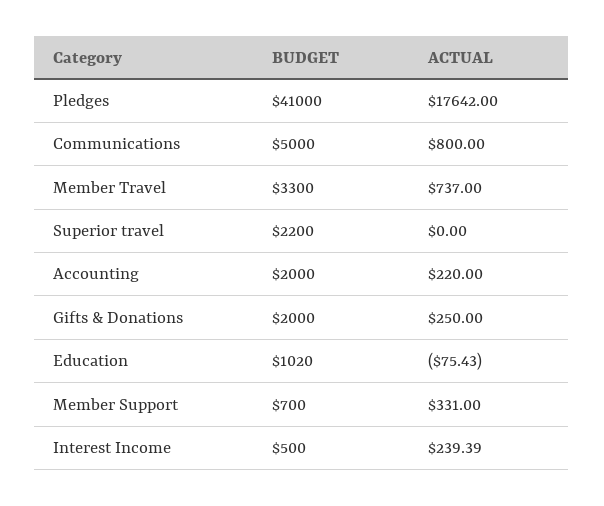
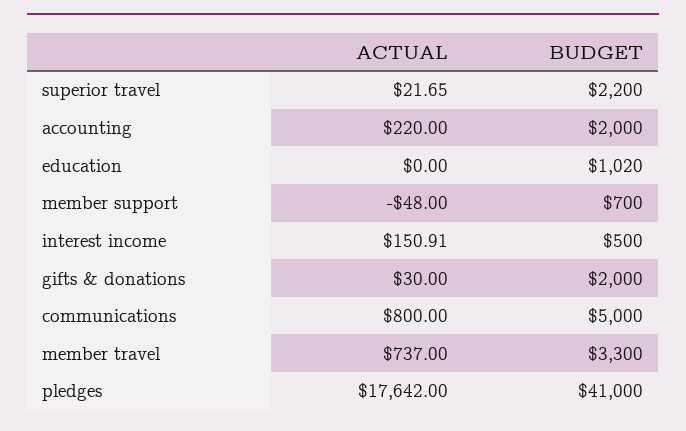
ACTUAL, Superior travel: 0 -> 21.65
ACTUAL, Gifts & Donations: 250 -> 30
ACTUAL, Education: -75.43 -> 0
ACTUAL, Member Support: 331 -> -48
ACTUAL, Interest Income: 239.39 -> 150.91

